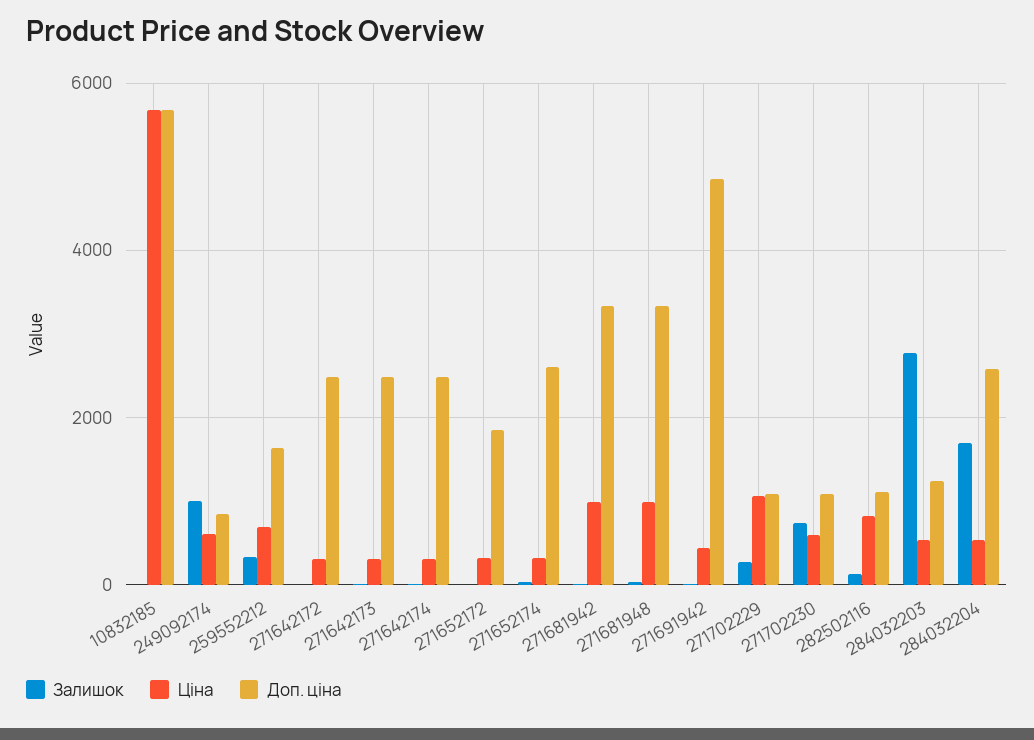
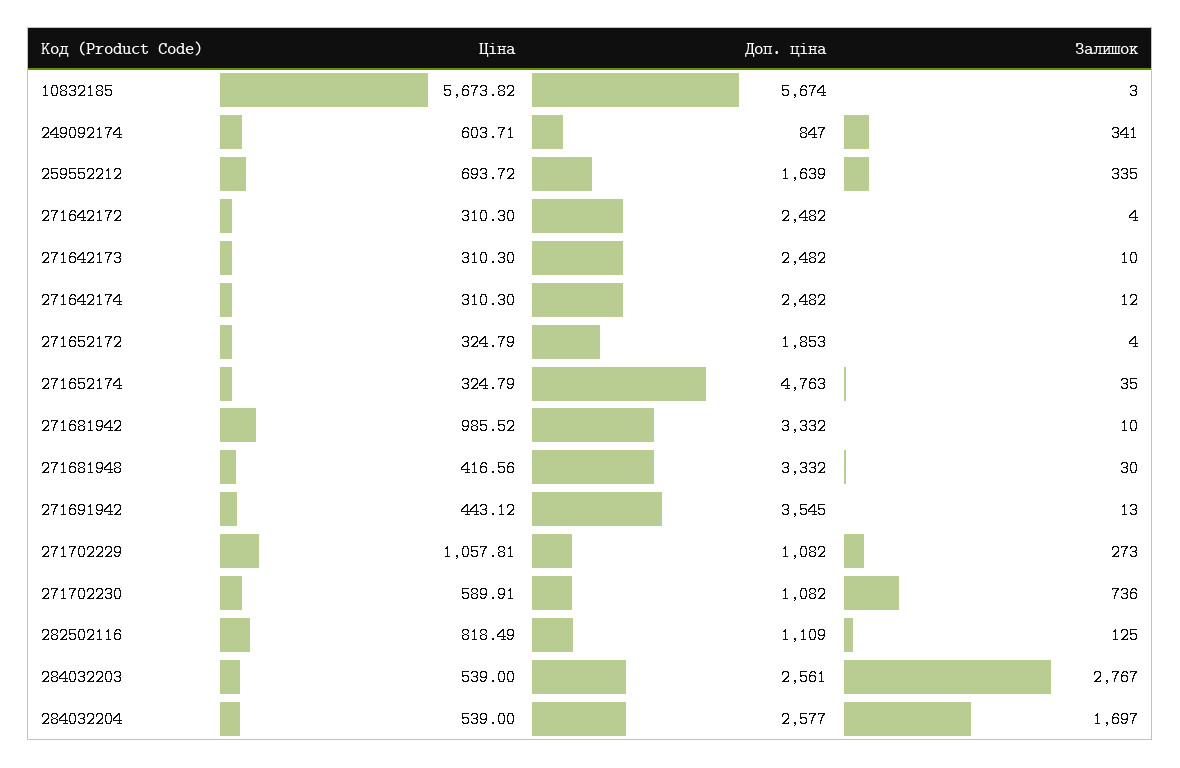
Залишок, 249092174: 1000 -> 341
Доп. ціна, 271652174: 2600 -> 4763
Ціна, 271681948: 1000 -> 416.56
Доп. ціна, 271691942: 4800 -> 3545
Доп. ціна, 284032203: 1200 -> 2561

